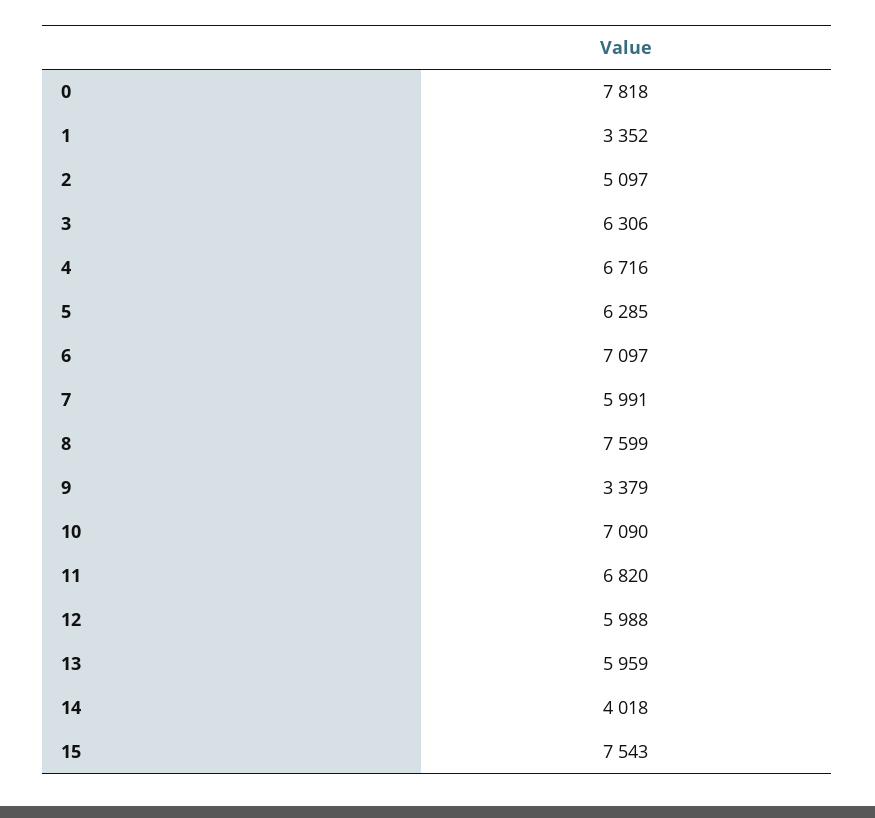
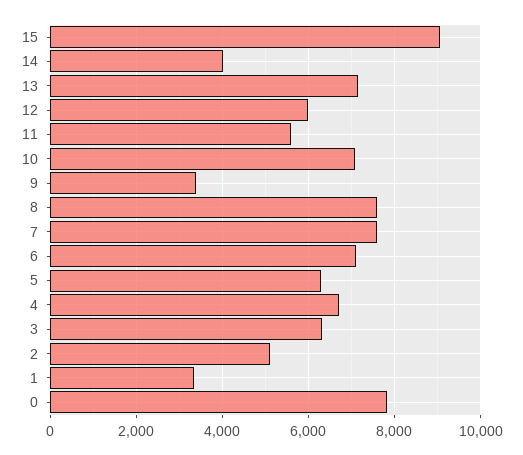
7: 5991 -> 7600
11: 6820 -> 5600
13: 5959 -> 7200
15: 7543 -> 9000

